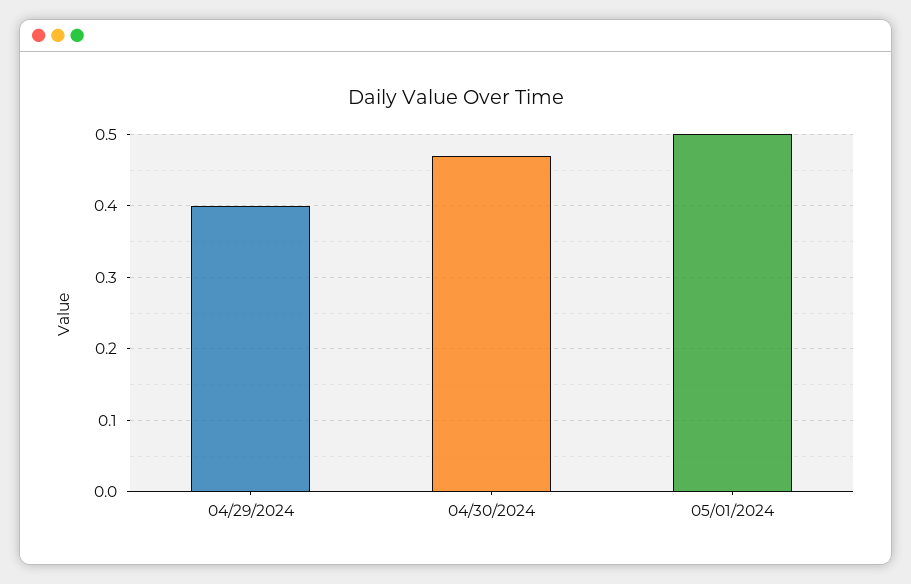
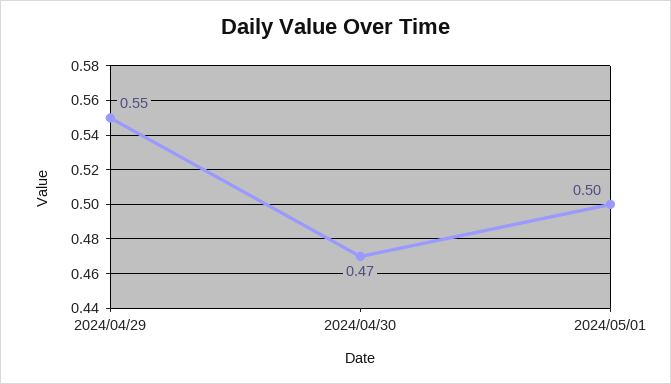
04/29/2024: 0.4 -> 0.55

